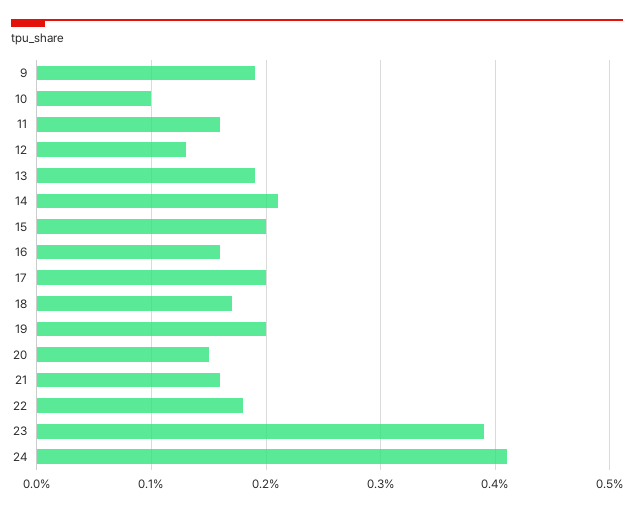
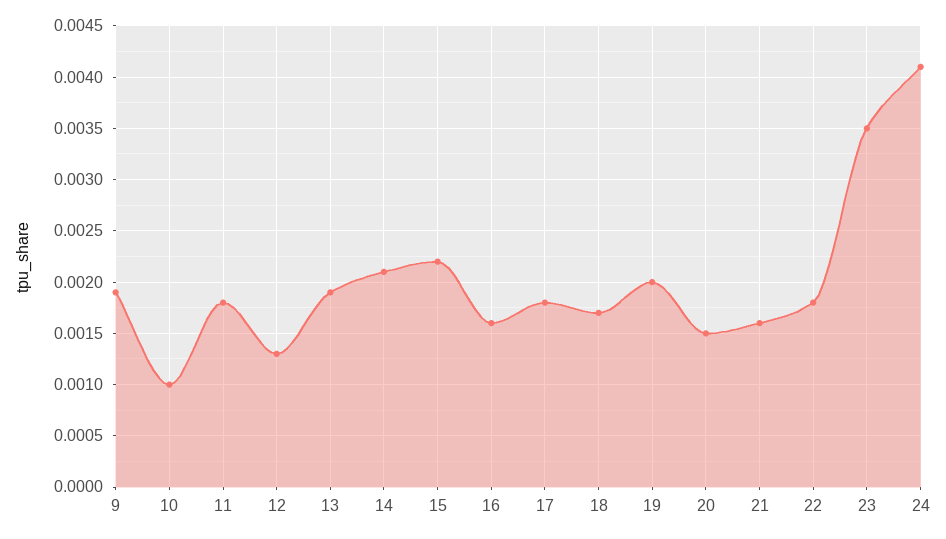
11: 0.0016 -> 0.0018
15: 0.002 -> 0.0022
17: 0.002 -> 0.0018
23: 0.0039 -> 0.0035

